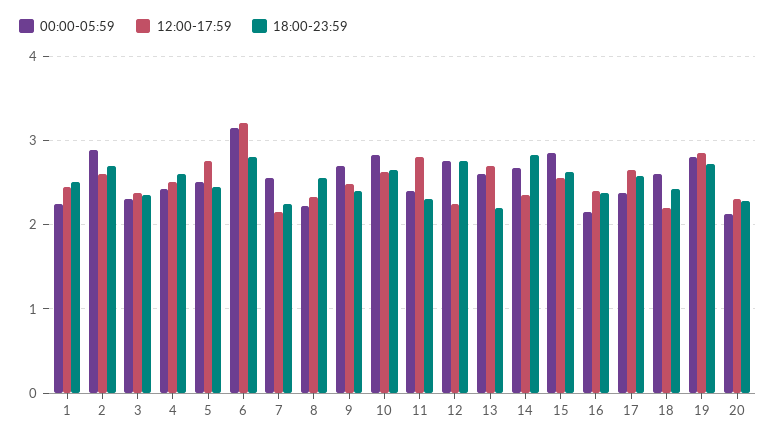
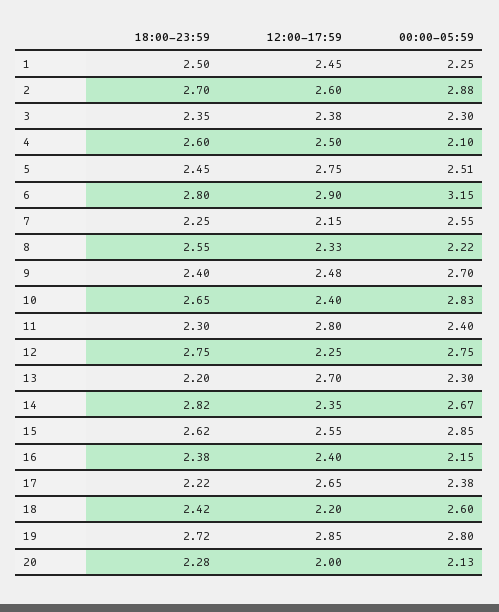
00:00-05:59, 4: 2.4 -> 2.1
12:00-17:59, 6: 3.2 -> 2.9
12:00-17:59, 10: 2.6 -> 2.4
00:00-05:59, 13: 2.6 -> 2.3
18:00-23:59, 17: 2.6 -> 2.22
12:00-17:59, 20: 2.3 -> 2

